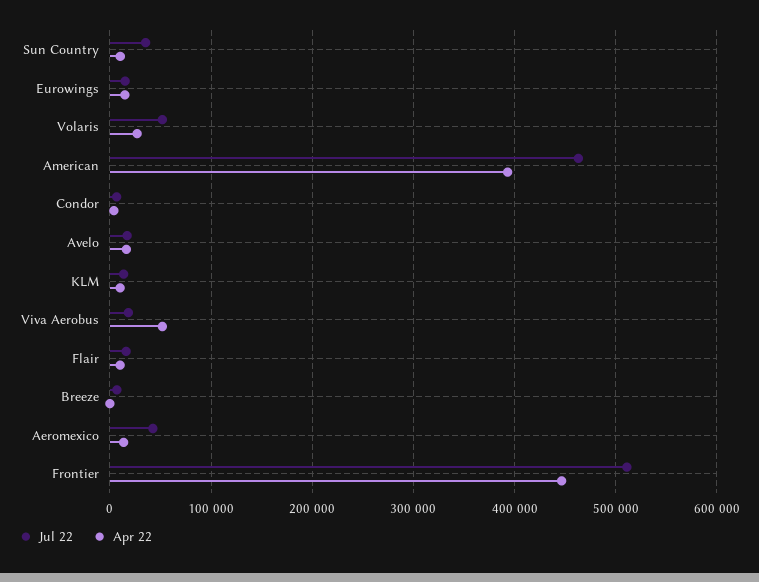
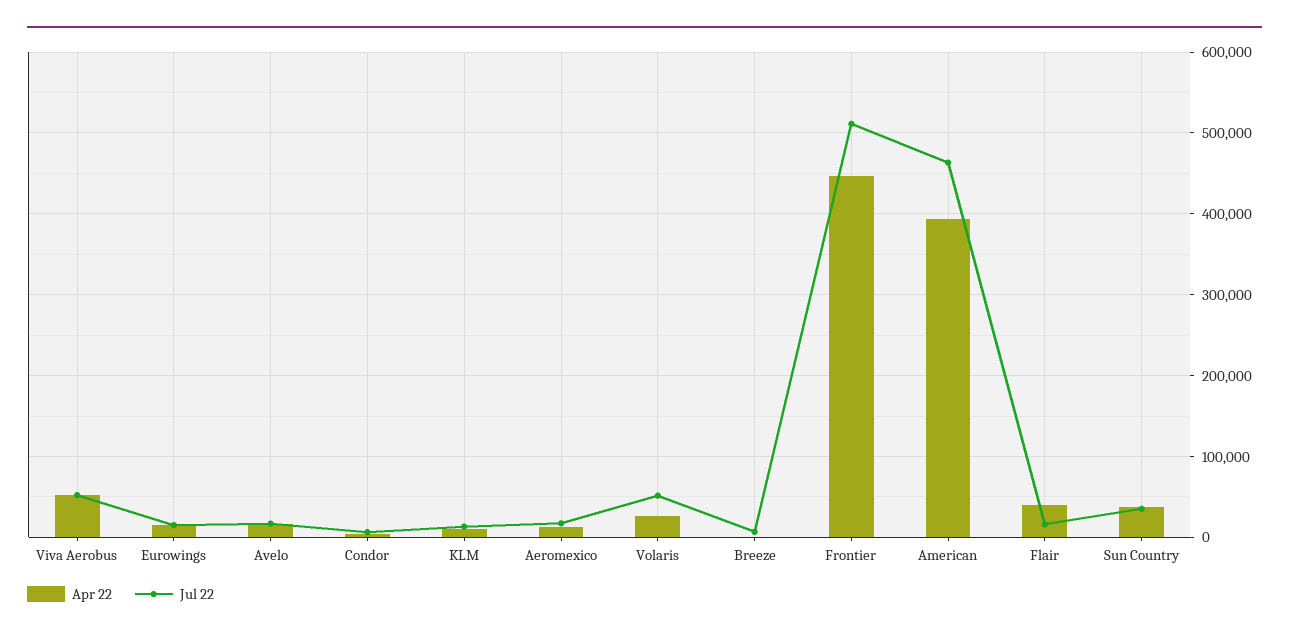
Apr 22, Sun Country: 10000 -> 40000
Jul 22, Viva Aerobus: 20000 -> 50000
Apr 22, Flair: 10000 -> 40000
Jul 22, Aeromexico: 40000 -> 20000

